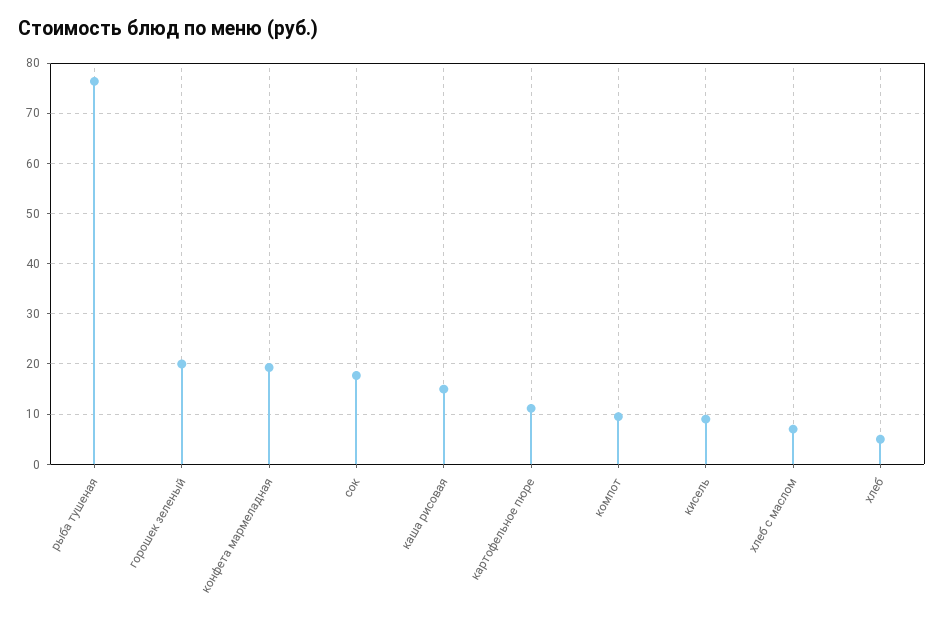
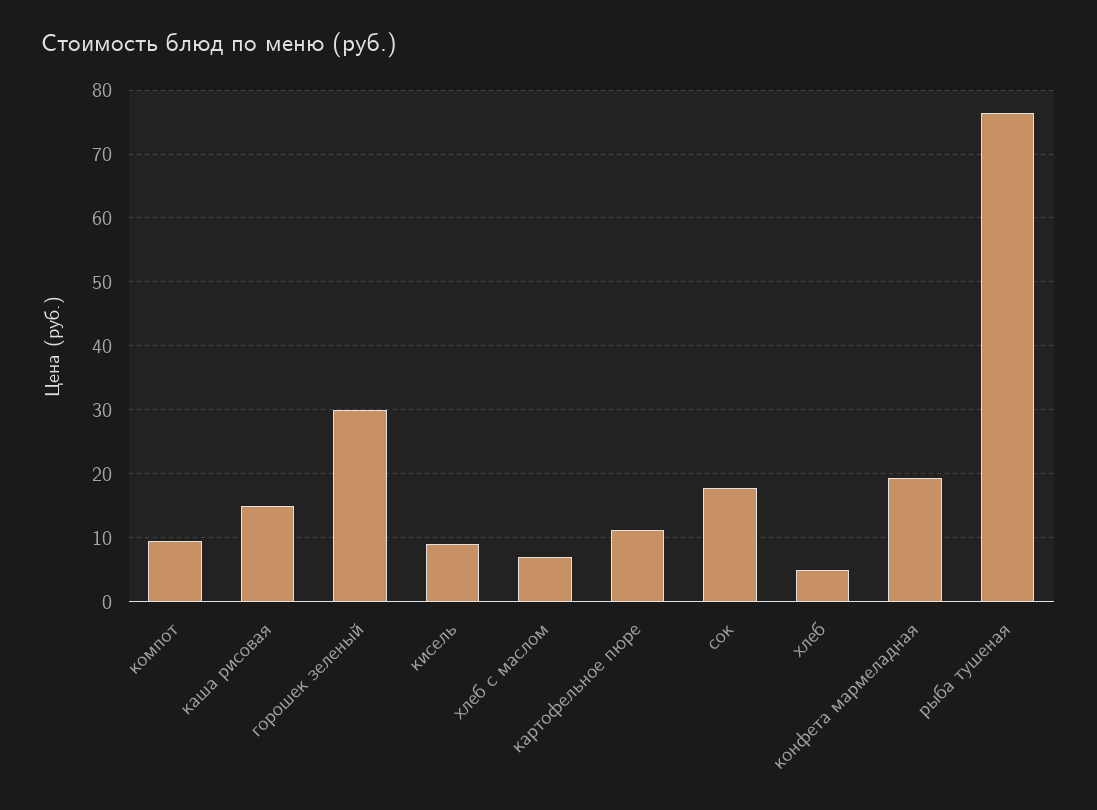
горошек зеленый: 20 -> 30

